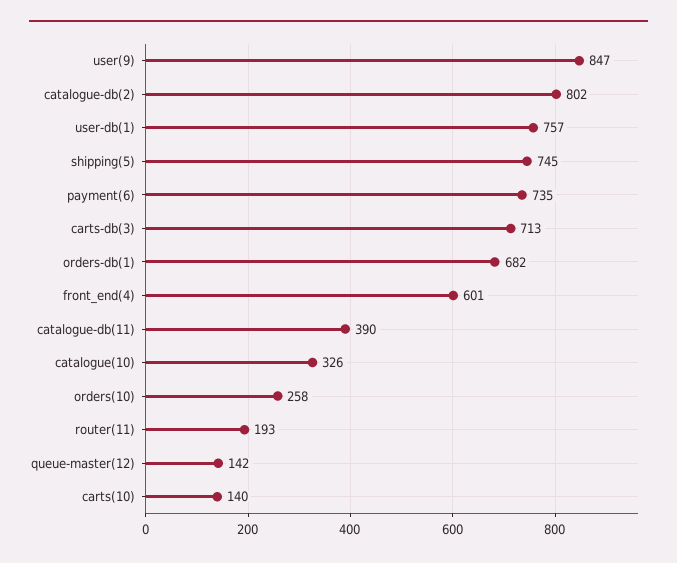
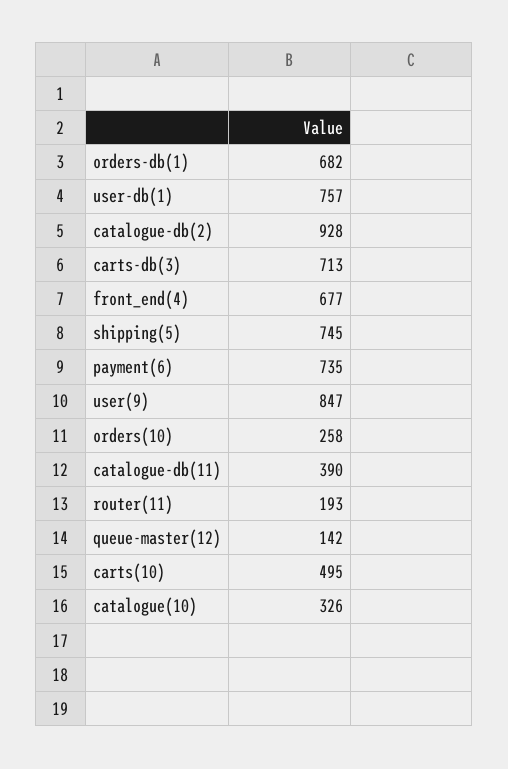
catalogue-db(2): 802 -> 928
front_end(4): 601 -> 677
carts(10): 140 -> 495

